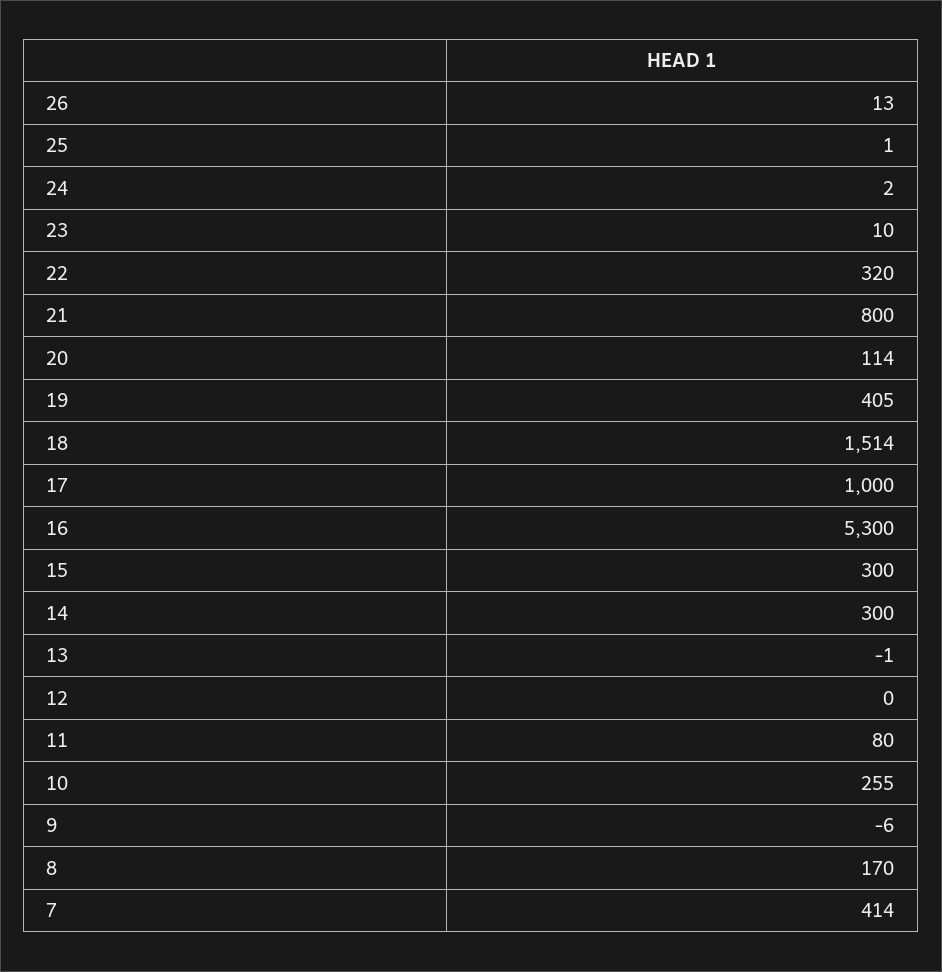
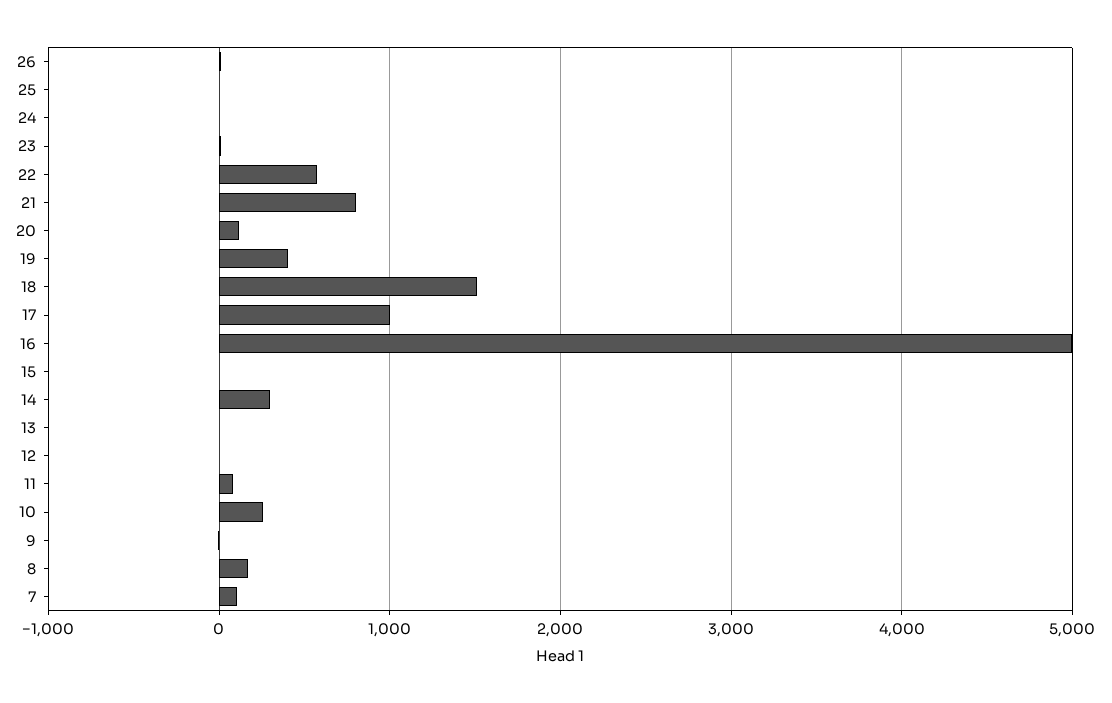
22: 320 -> 600
16: 5300 -> 5000
15: 300 -> 0
7: 414 -> 100

